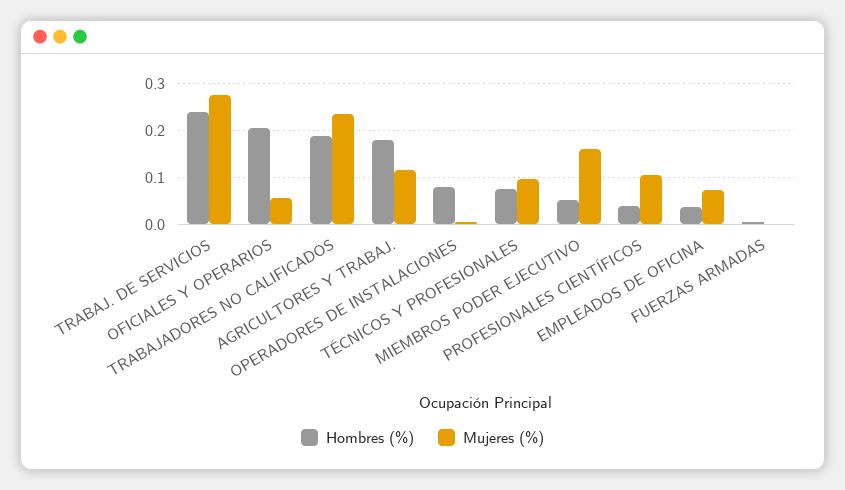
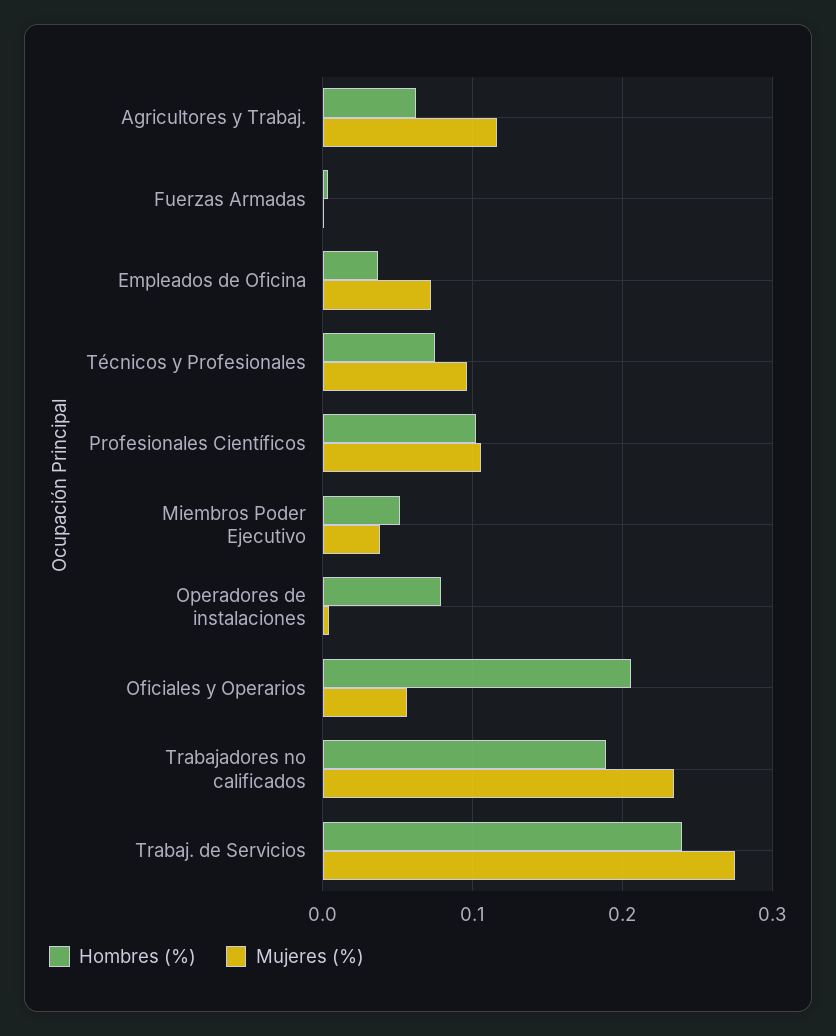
Hombres (%), AGRICULTORES Y TRABAJ.: 0.18 -> 0.06
Mujeres (%), MIEMBROS PODER EJECUTIVO: 0.16 -> 0.04
Hombres (%), PROFESIONALES CIENTÍFICOS: 0.04 -> 0.1

